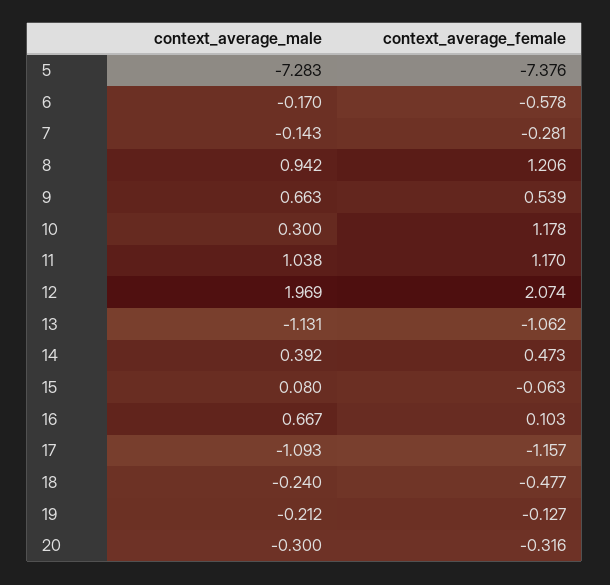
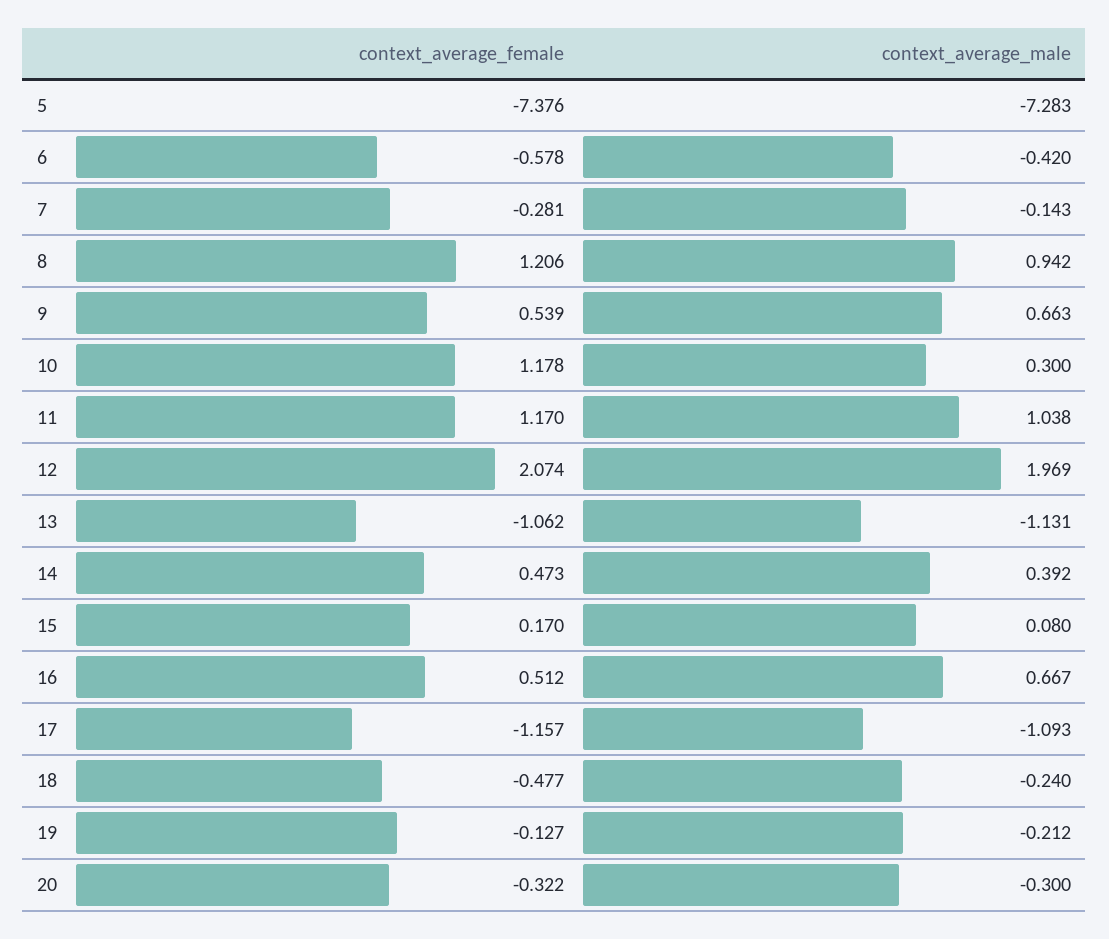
context_average_male, 6: -0.17 -> -0.42
context_average_female, 15: -0.063 -> 0.17
context_average_female, 16: 0.103 -> 0.512
context_average_female, 20: -0.316 -> -0.322

